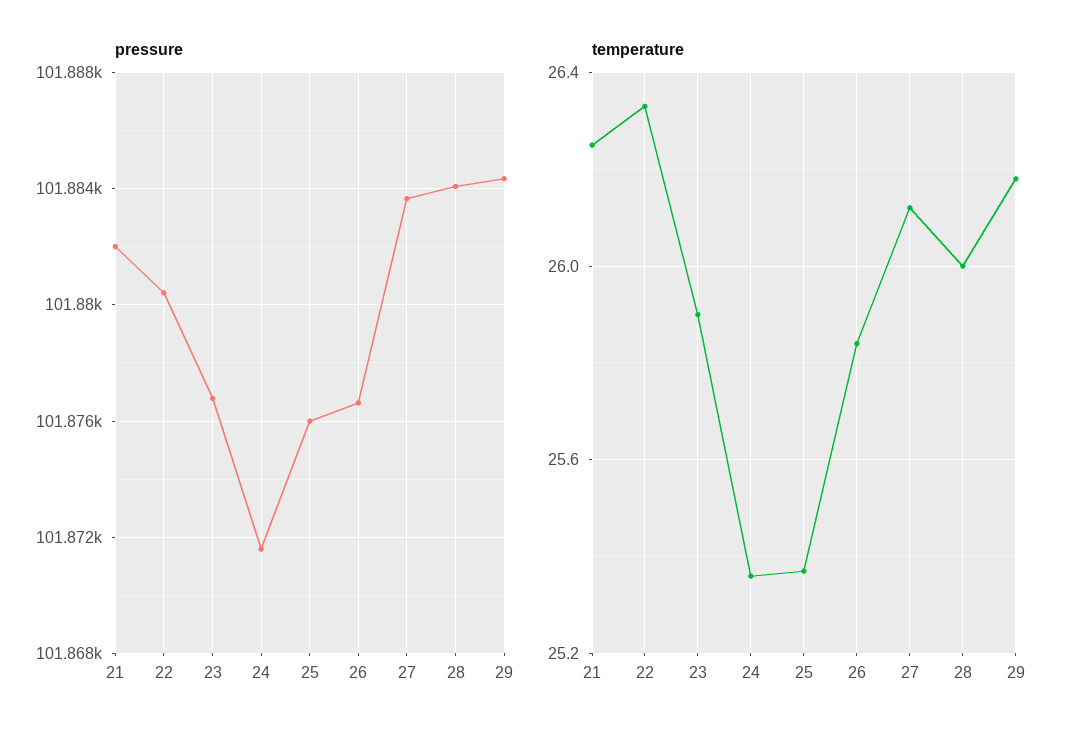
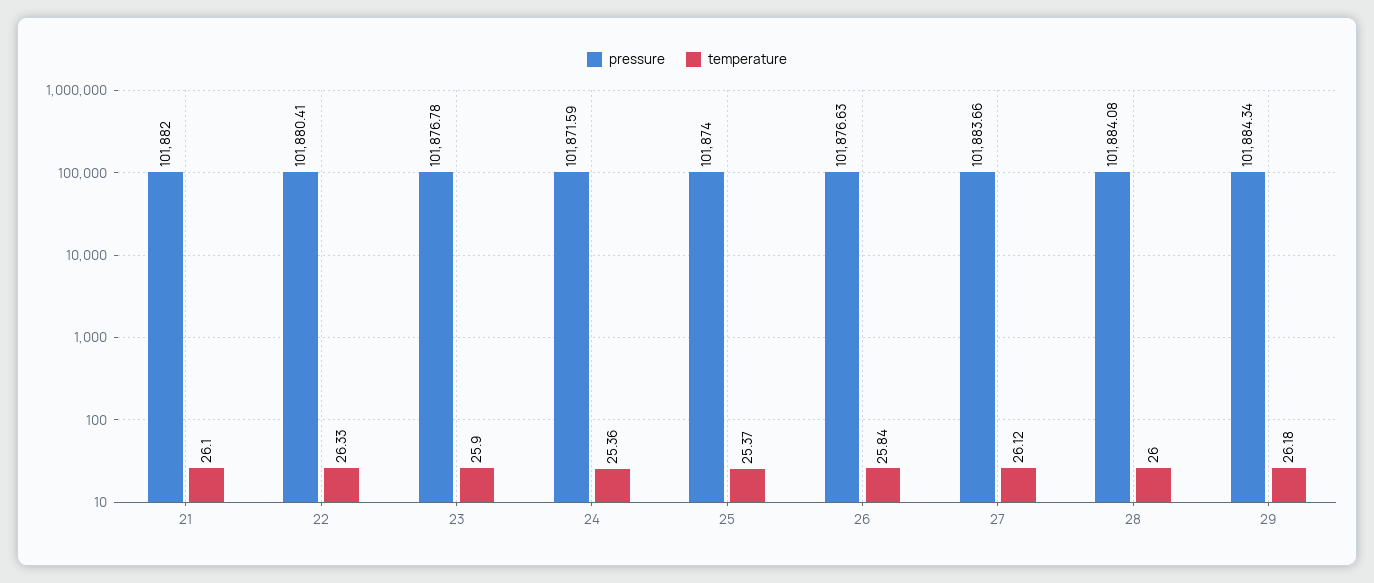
pressure, 25: 101876 -> 101874
temperature, 21: 26.25 -> 26.1

